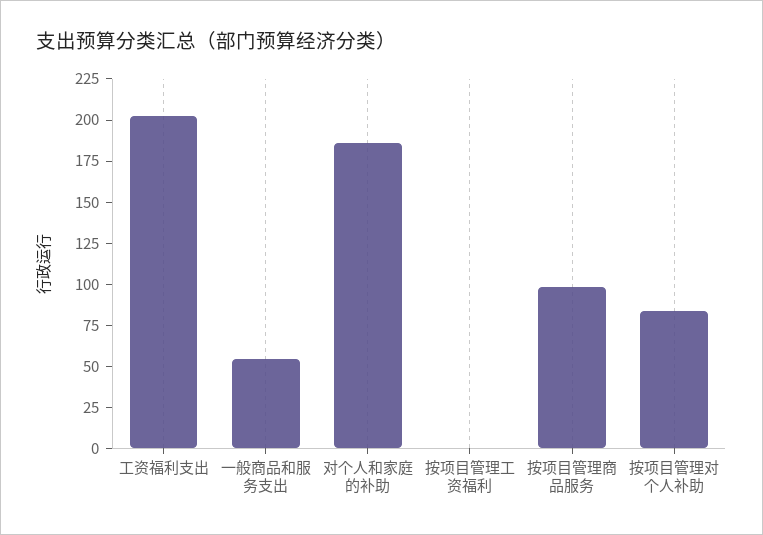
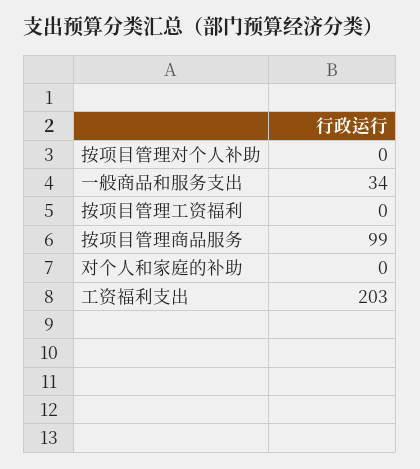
一般商品和服务支出: 55 -> 34
对个人和家庭的补助: 185 -> 0
按项目管理对个人补助: 85 -> 0

